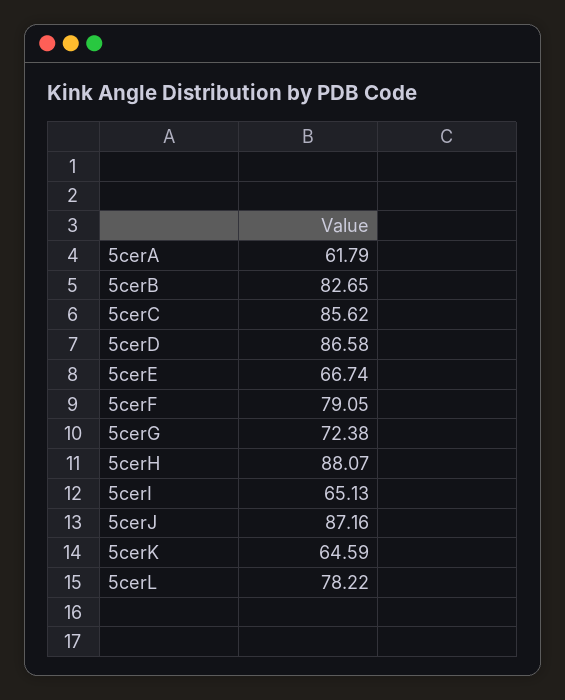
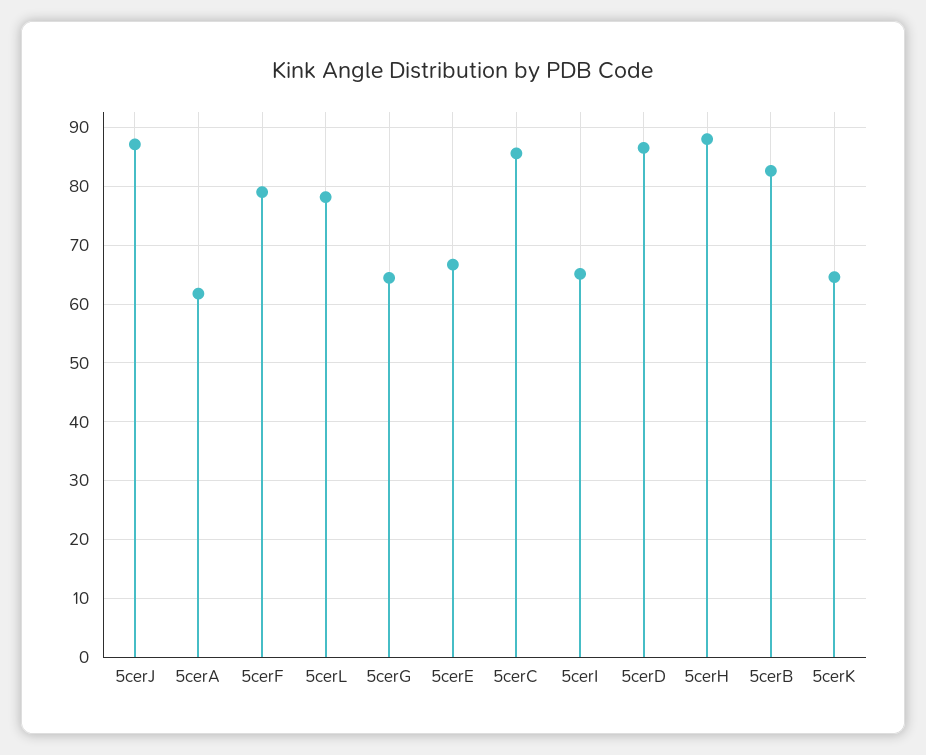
5cerG: 72.38 -> 64

